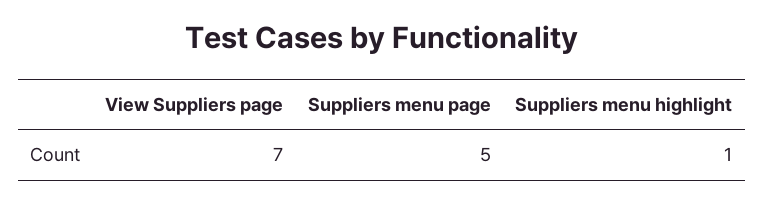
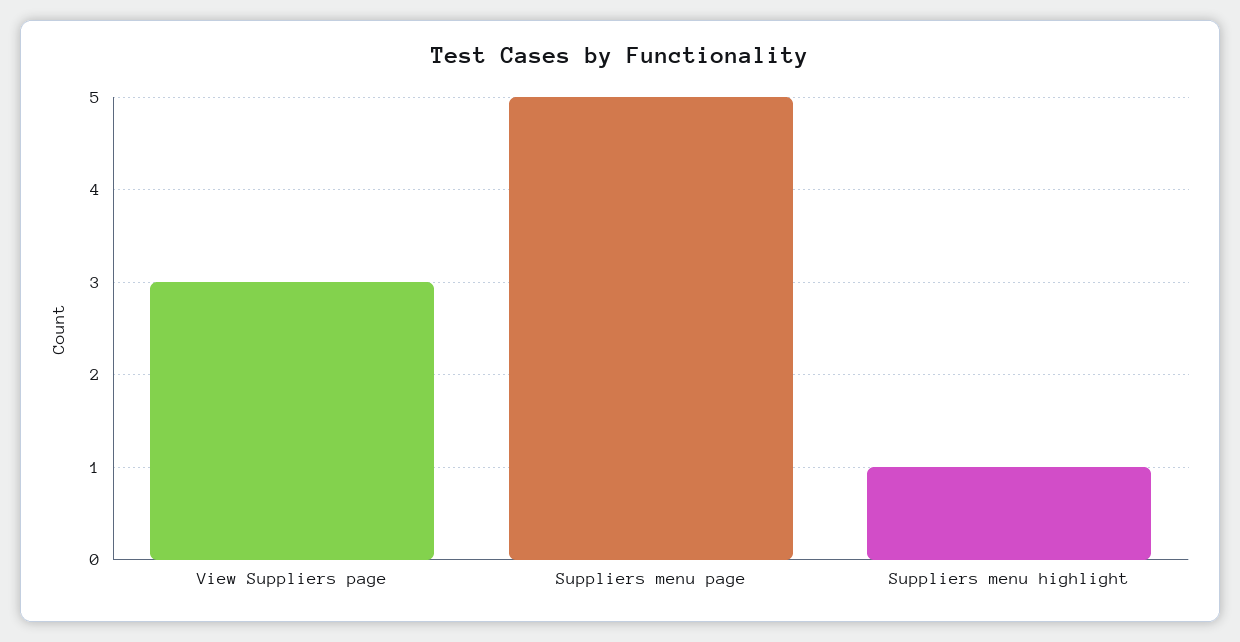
View Suppliers page: 7 -> 3

